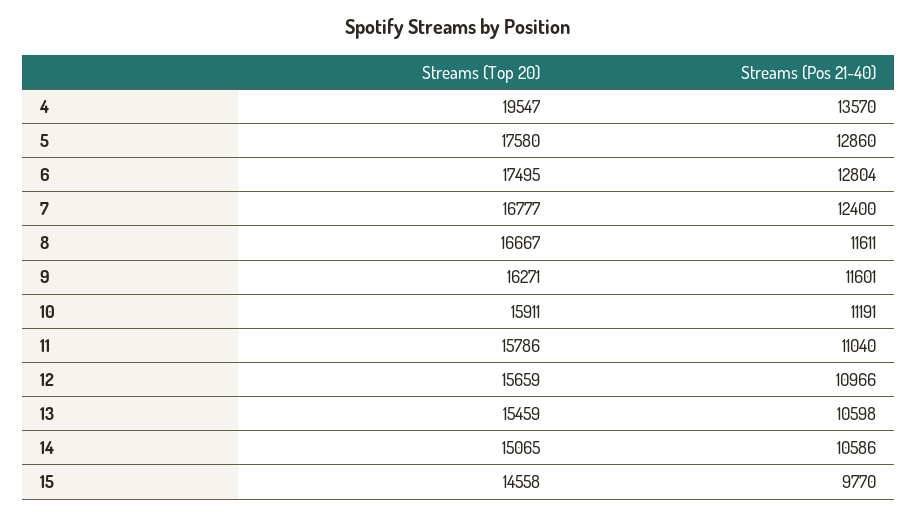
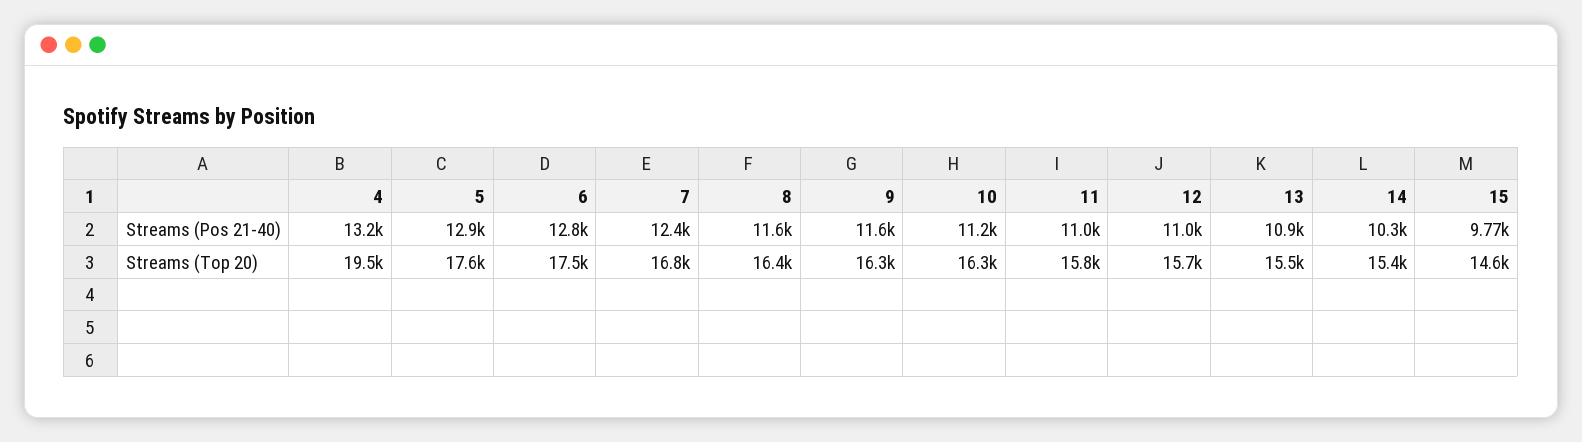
Streams (Pos 21-40), 4: 13570 -> 13200
Streams (Top 20), 8: 16667 -> 16400
Streams (Top 20), 10: 15911 -> 16300
Streams (Pos 21-40), 13: 10598 -> 10900
Streams (Top 20), 14: 15065 -> 15400
Streams (Pos 21-40), 14: 10586 -> 10300

